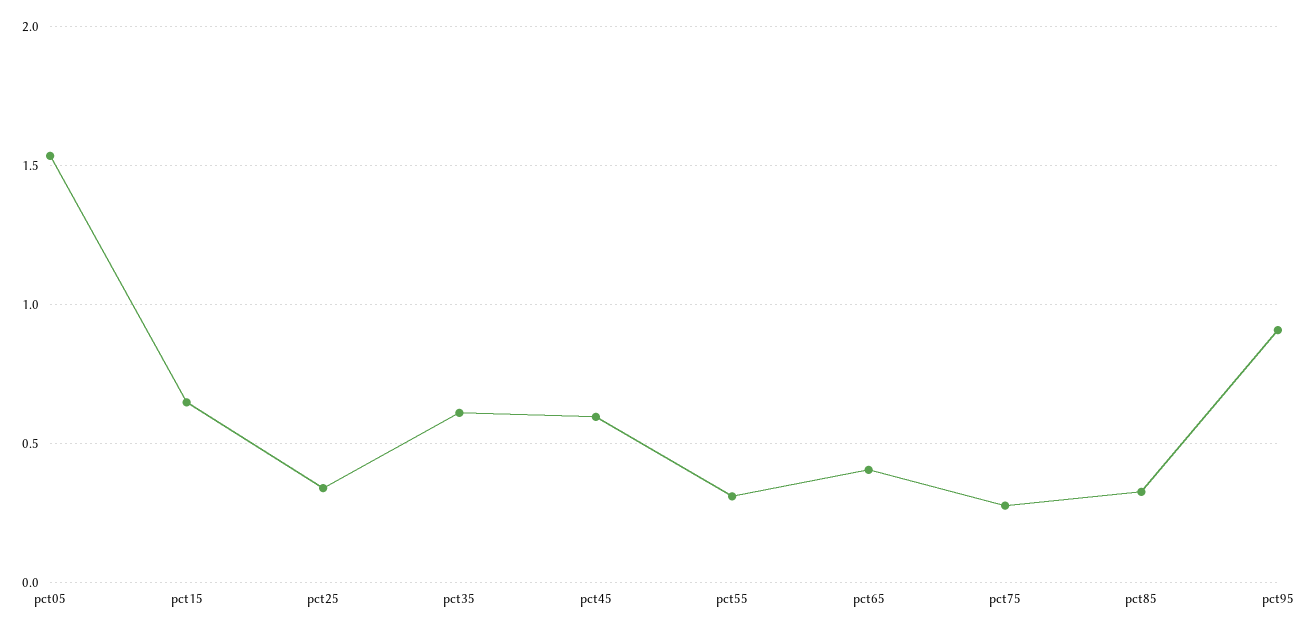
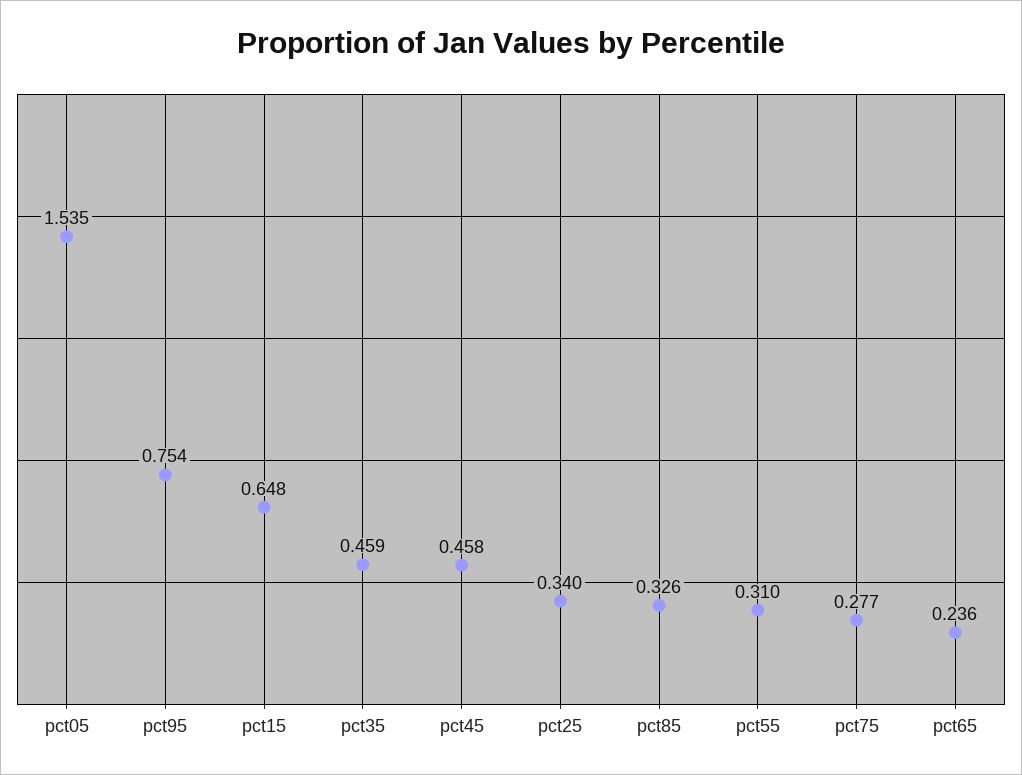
pct35: 0.6 -> 0.459
pct45: 0.6 -> 0.458
pct65: 0.4 -> 0.236
pct95: 0.9 -> 0.754

